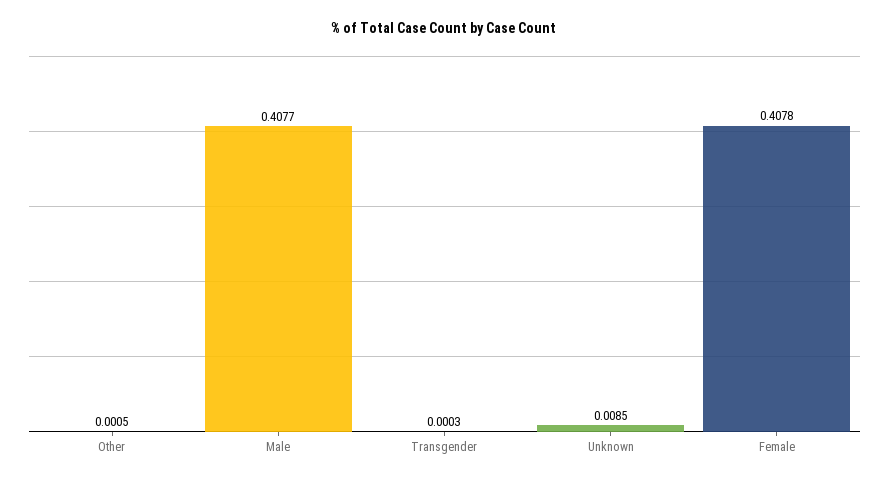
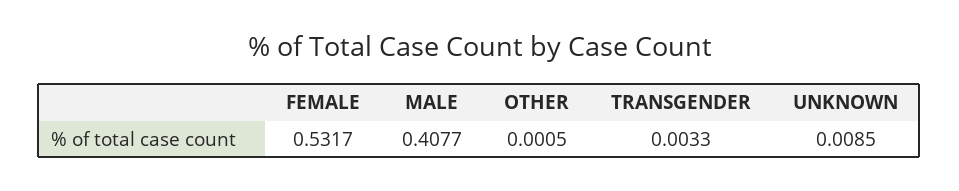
Transgender: 0.0003 -> 0.0033
Female: 0.4078 -> 0.5317

